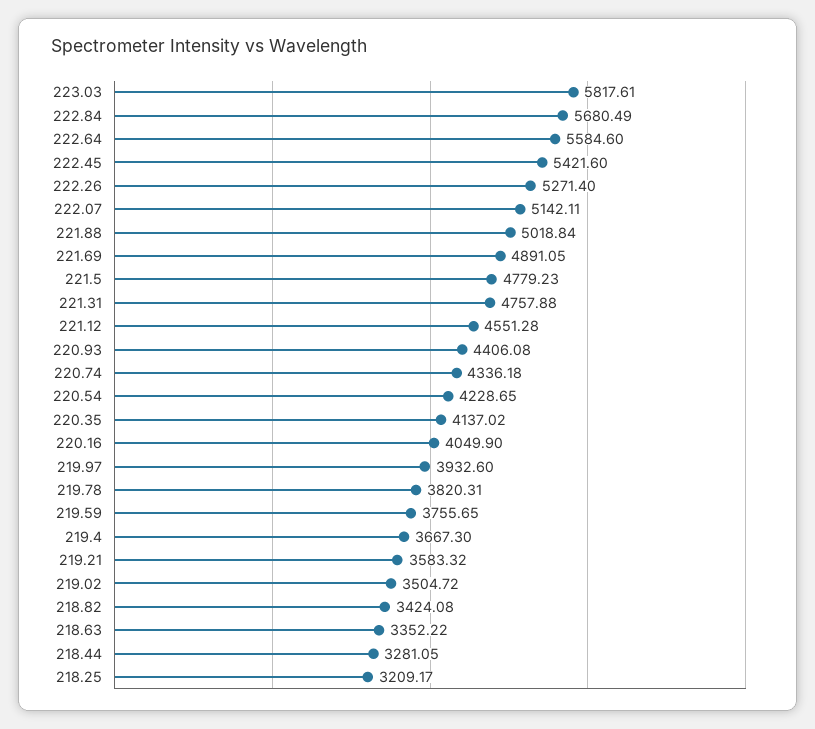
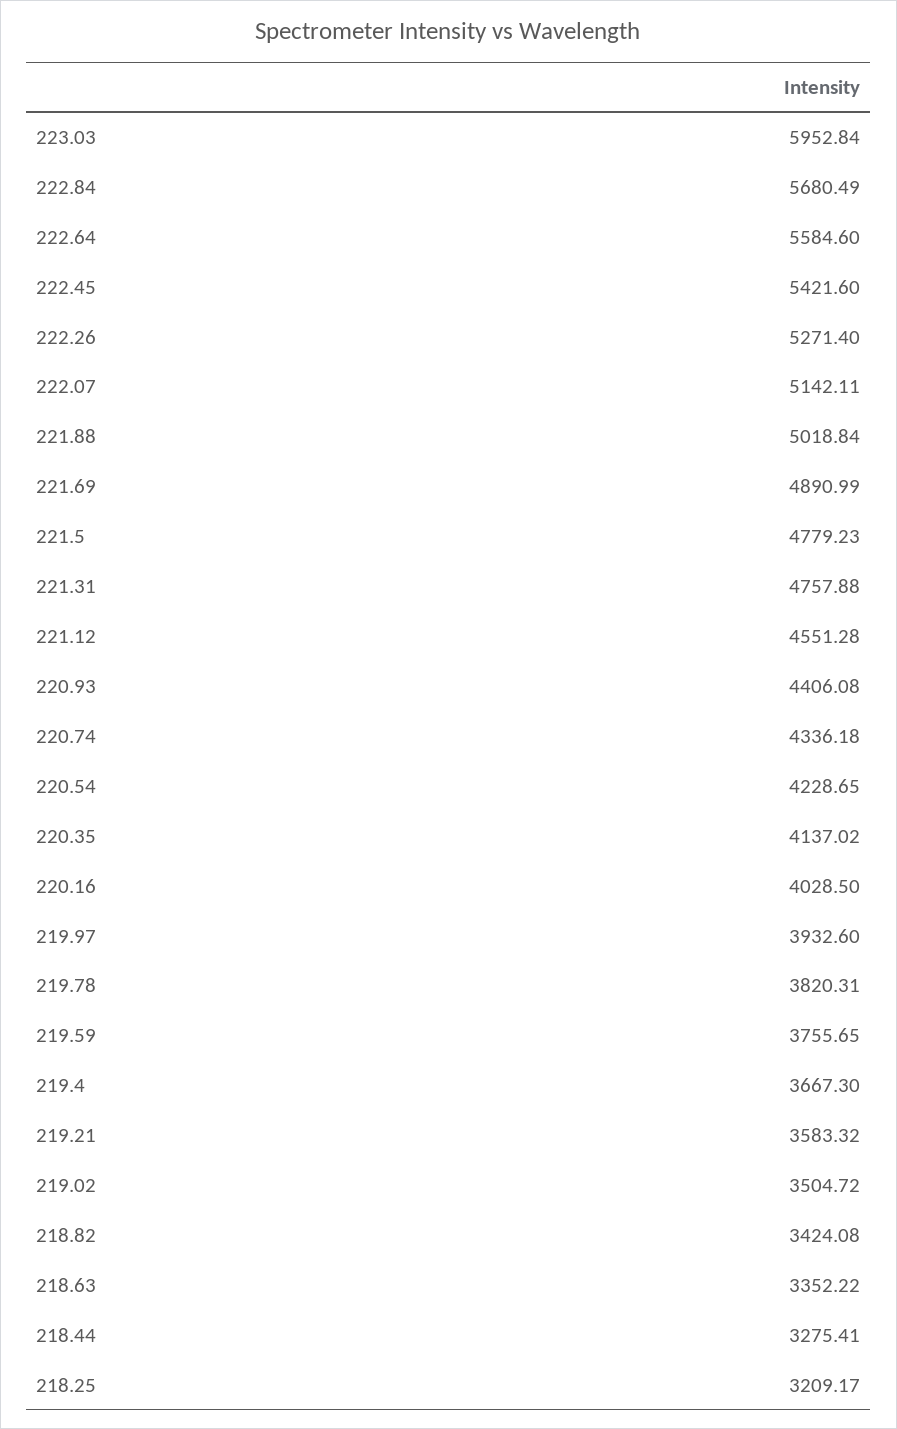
223.03: 5817.61 -> 5952.84
221.69: 4891.05 -> 4890.99
220.16: 4049.9 -> 4028.5
218.44: 3281.05 -> 3275.41

